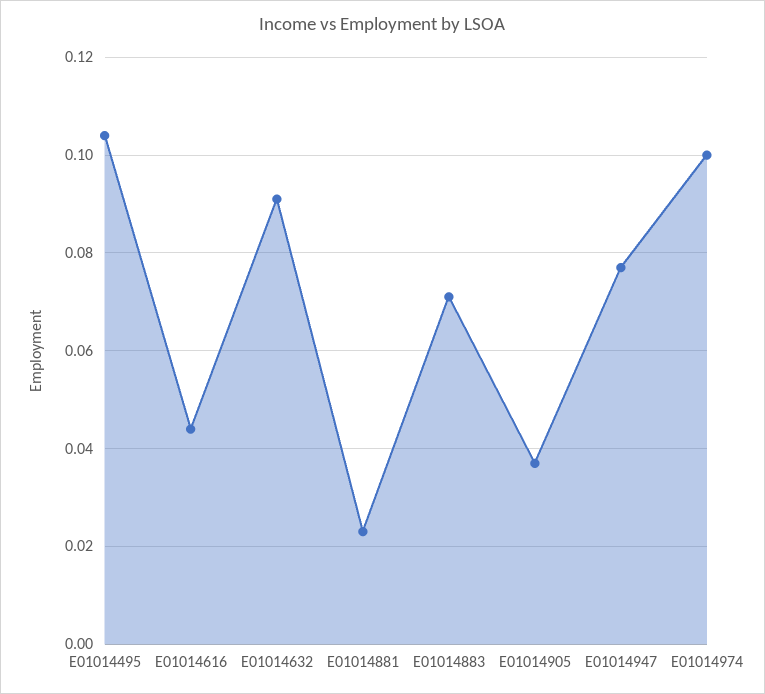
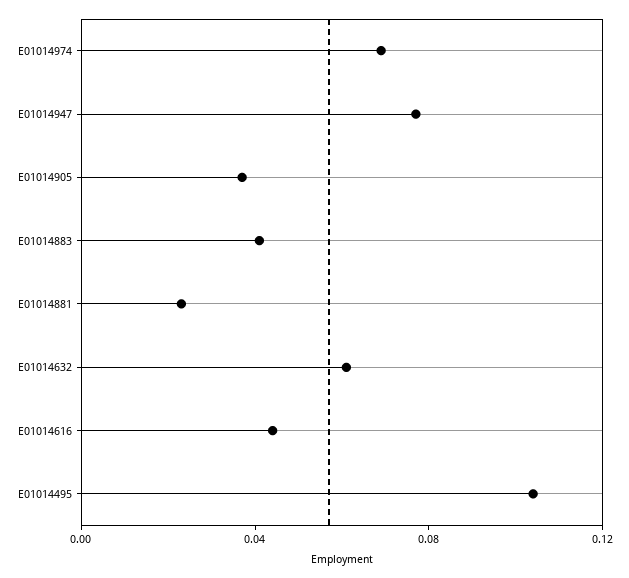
E01014632: 0.09 -> 0.06
E01014883: 0.07 -> 0.04
E01014974: 0.1 -> 0.07

